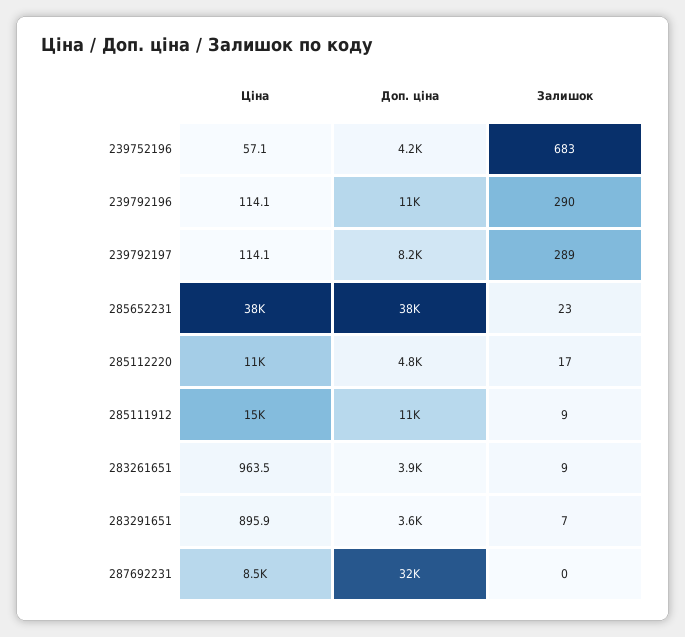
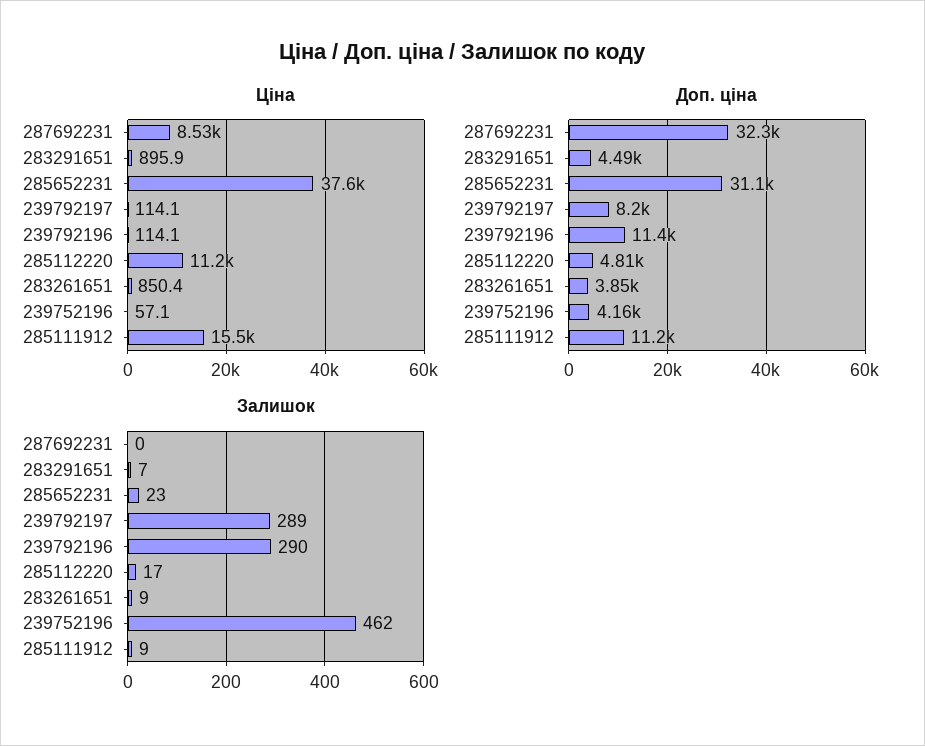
Залишок, 239752196: 683 -> 462
Доп. ціна, 285652231: 38000 -> 31100
Ціна, 283261651: 963.5 -> 850.4
Доп. ціна, 283291651: 3600 -> 4490

